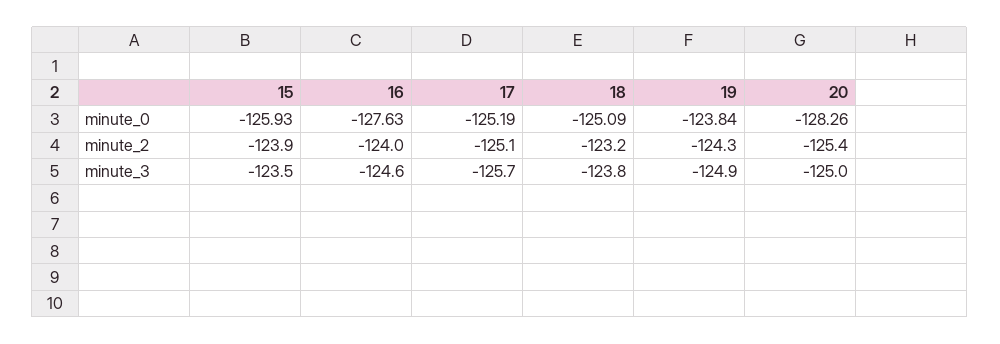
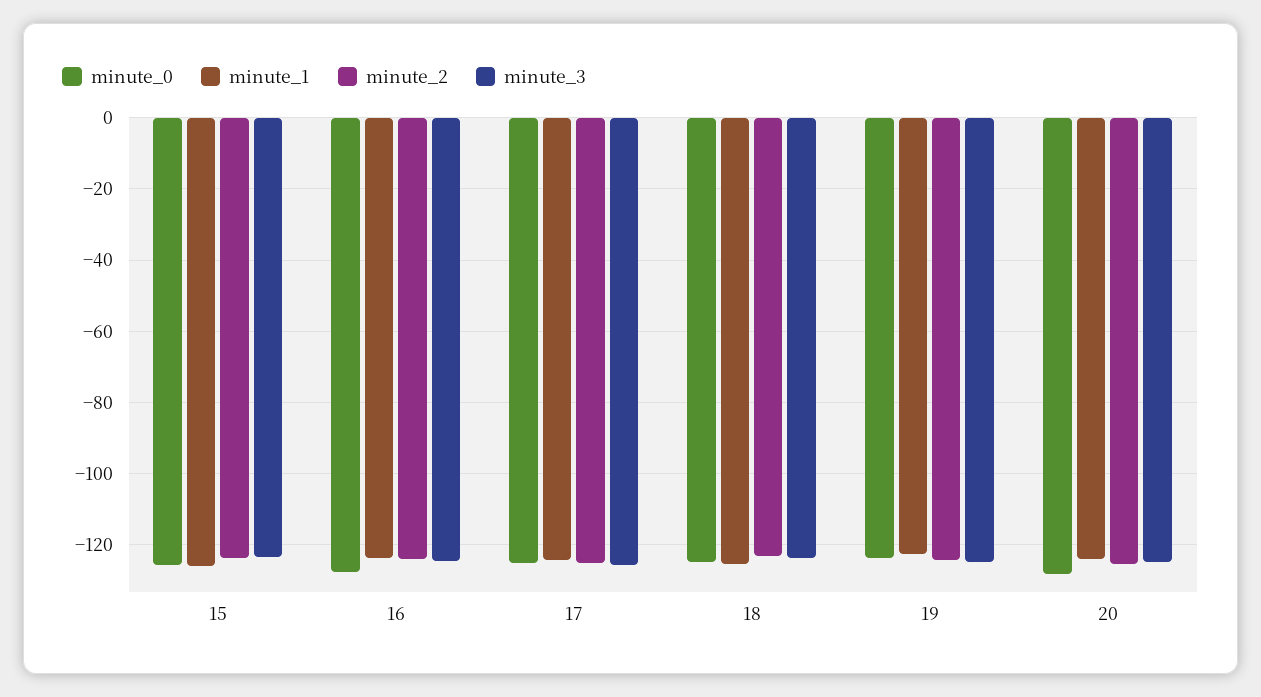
minute_1, 15: none -> -126
minute_1, 16: none -> -124
minute_1, 17: none -> -124
minute_1, 18: none -> -126
minute_1, 19: none -> -122
minute_1, 20: none -> -124

